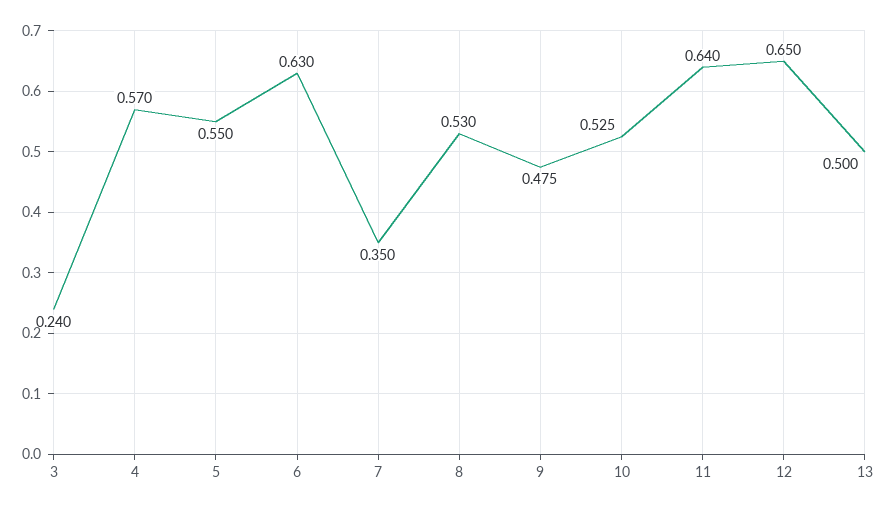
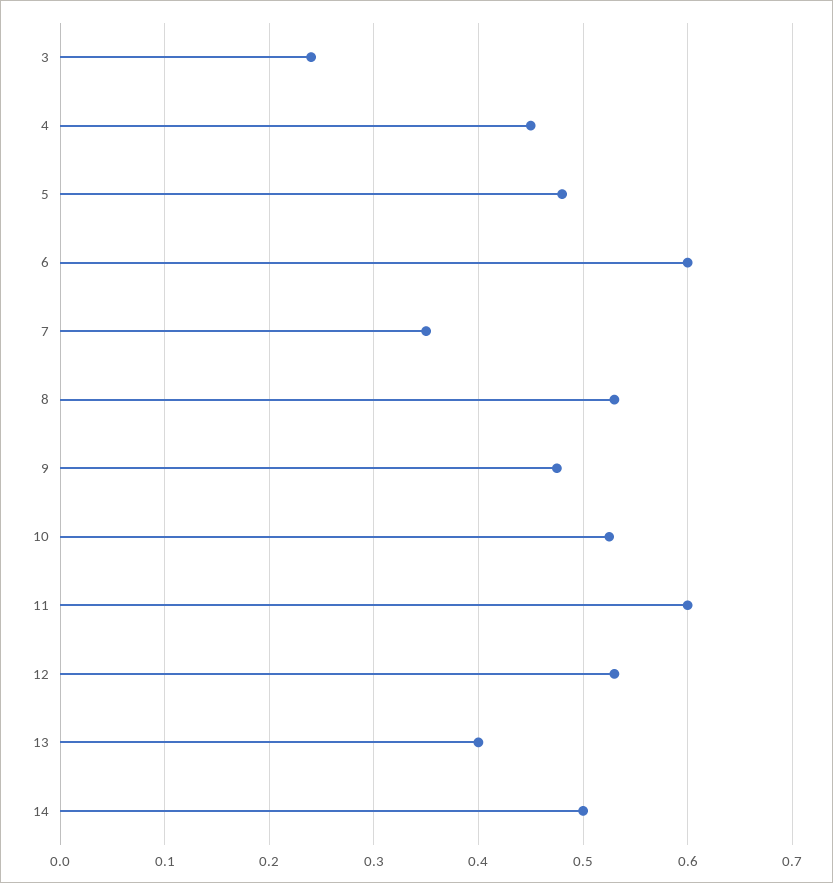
4: 0.57 -> 0.45
5: 0.55 -> 0.48
6: 0.63 -> 0.6
11: 0.64 -> 0.6
12: 0.65 -> 0.53
13: 0.5 -> 0.4
14: none -> 0.5

